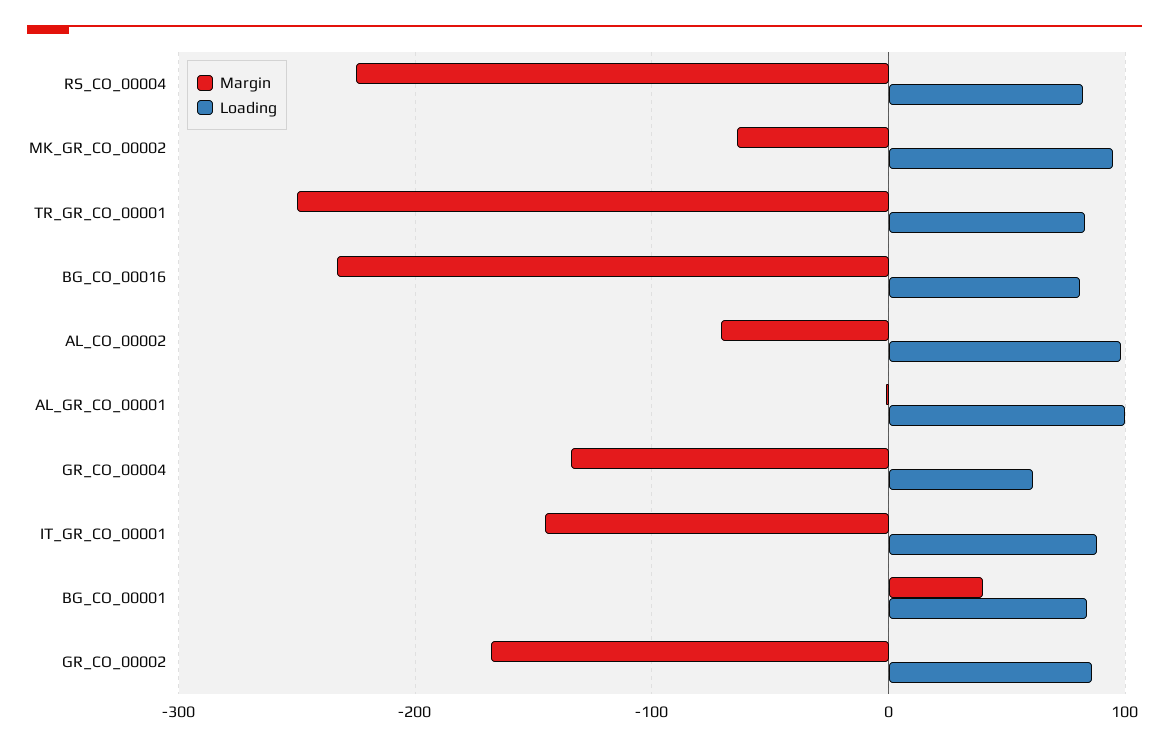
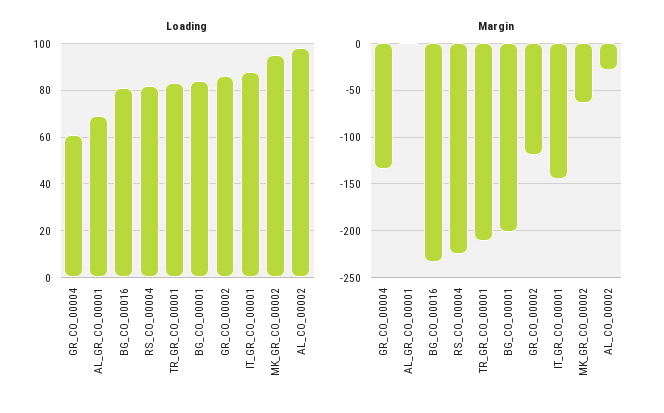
Margin, TR_GR_CO_00001: -250 -> -210
Margin, AL_CO_00002: -70 -> -30
Loading, AL_GR_CO_00001: 100 -> 70
Margin, BG_CO_00001: 40 -> -200
Margin, GR_CO_00002: -170 -> -120

